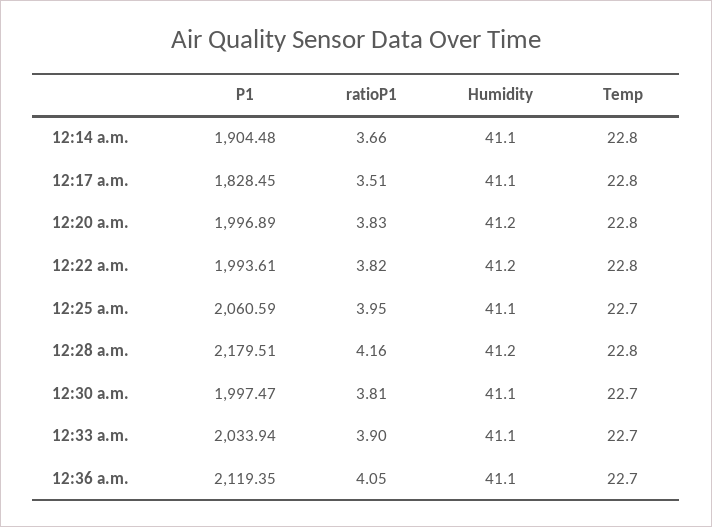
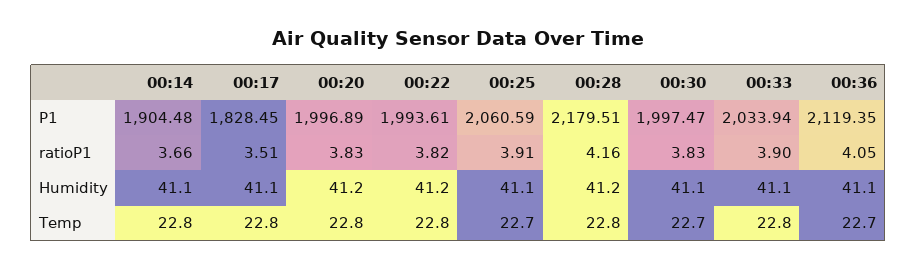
ratioP1, 12:25 a.m.: 3.95 -> 3.91
ratioP1, 12:30 a.m.: 3.81 -> 3.83
Temp, 12:33 a.m.: 22.7 -> 22.8

